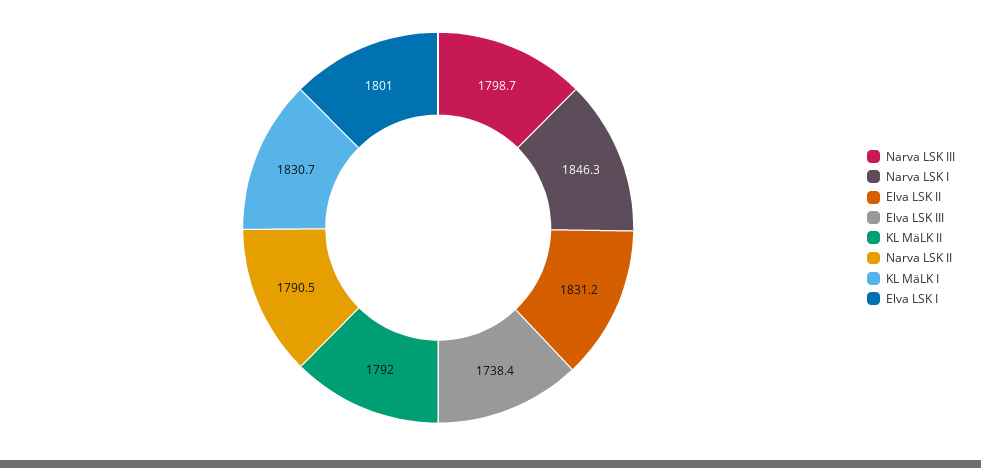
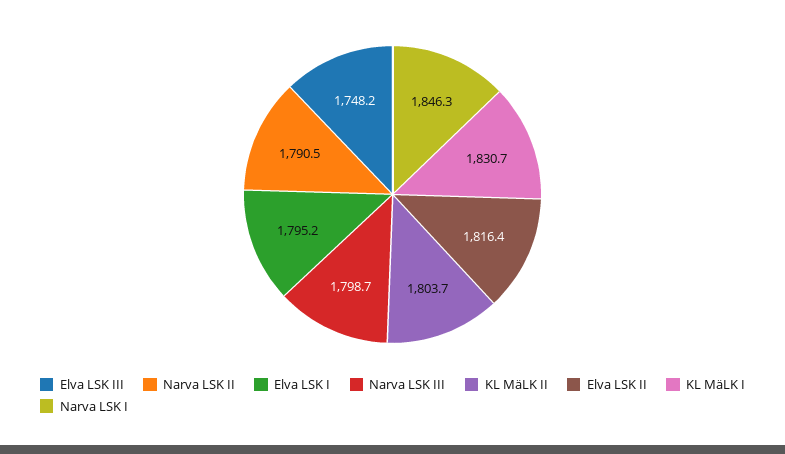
Elva LSK II: 1831.2 -> 1816.4
Elva LSK III: 1738.4 -> 1748.2
KL MäLK II: 1792 -> 1803.7
Elva LSK I: 1801 -> 1795.2

